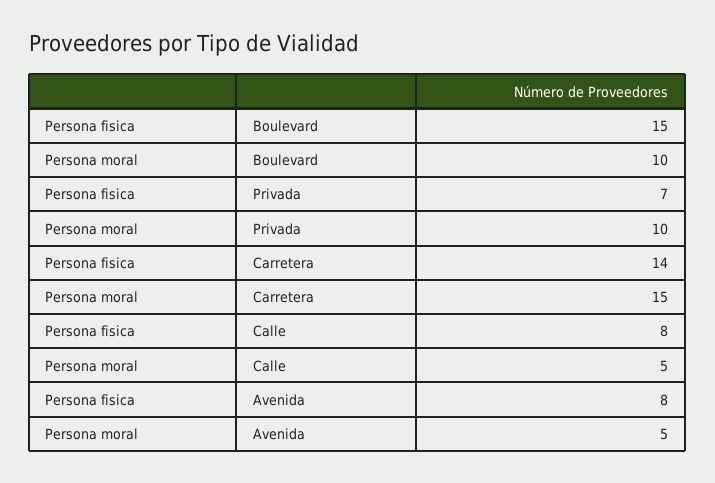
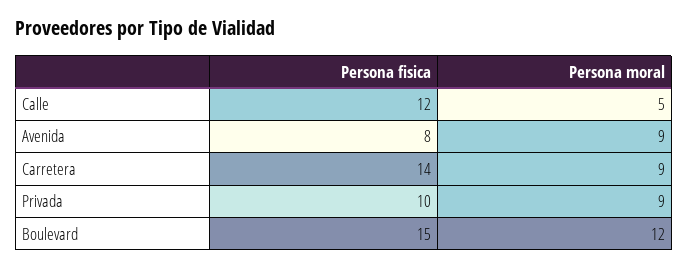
Persona moral, Boulevard: 10 -> 12
Persona fisica, Privada: 7 -> 10
Persona moral, Privada: 10 -> 9
Persona moral, Carretera: 15 -> 9
Persona fisica, Calle: 8 -> 12
Persona moral, Avenida: 5 -> 9

